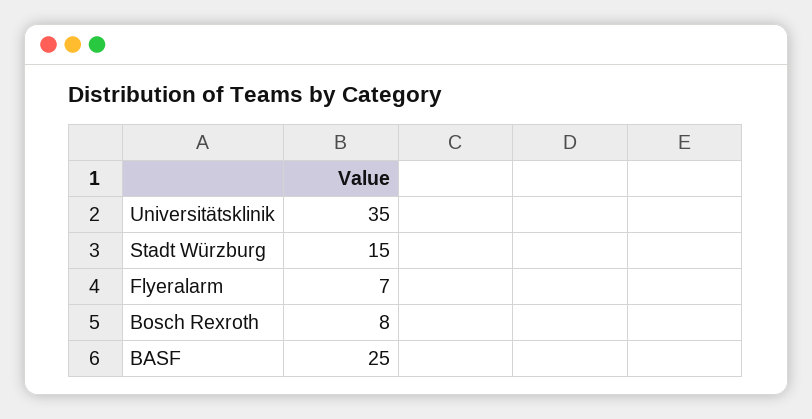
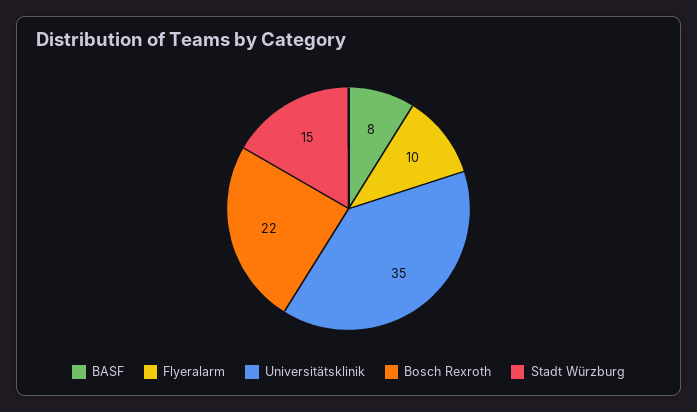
Flyeralarm: 7 -> 10
Bosch Rexroth: 8 -> 22
BASF: 25 -> 8

